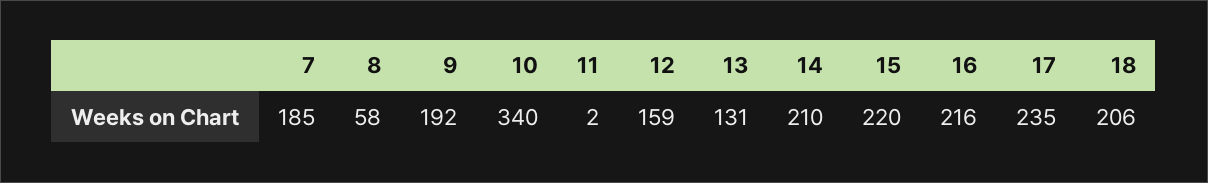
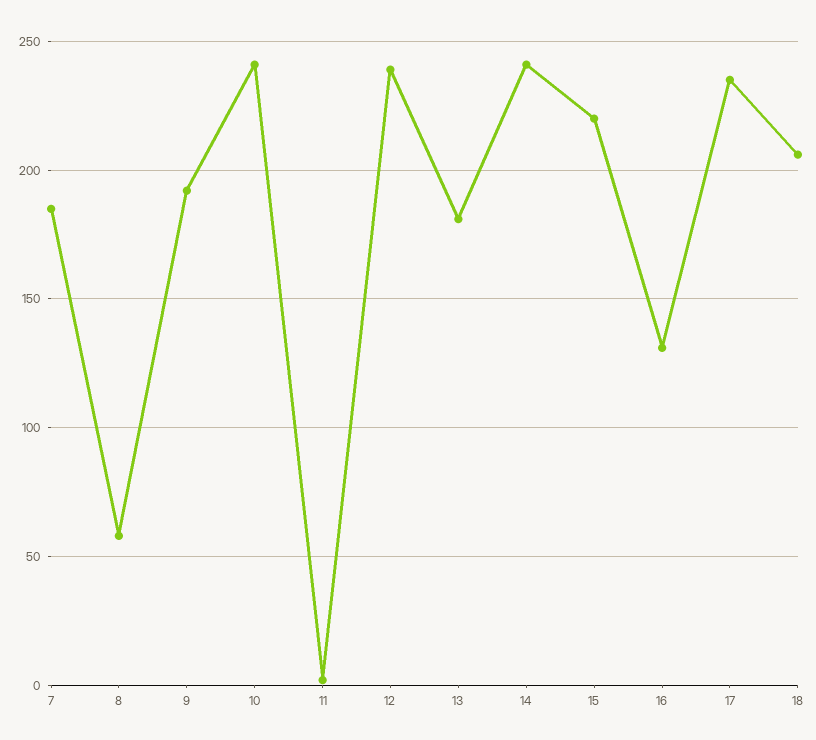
10: 340 -> 240
12: 159 -> 240
13: 131 -> 180
14: 210 -> 240
16: 216 -> 130

